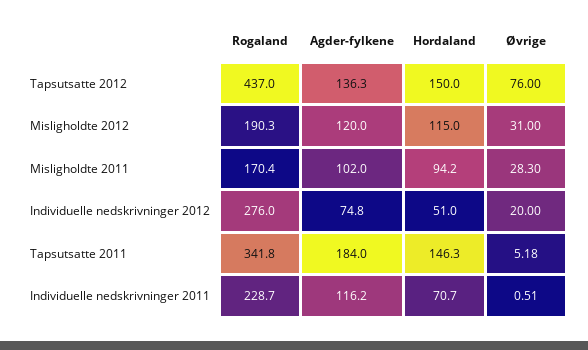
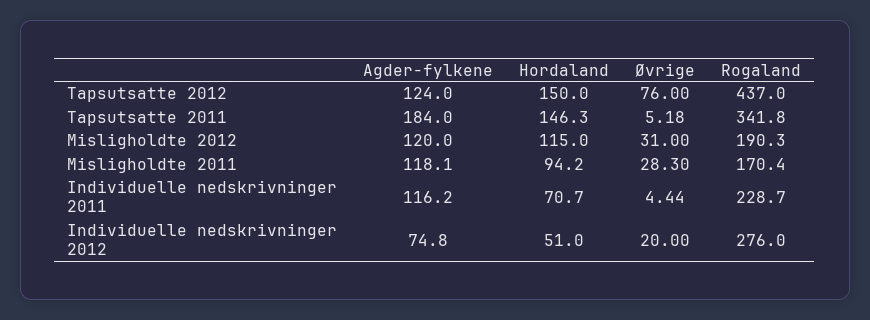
Agder-fylkene, Tapsutsatte 2012: 136.3 -> 124
Agder-fylkene, Misligholdte 2011: 102 -> 118.1
Øvrige, Individuelle nedskrivninger 2011: 0.51 -> 4.44

